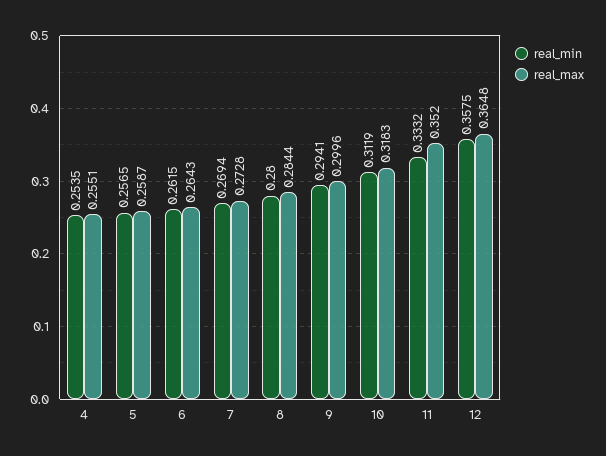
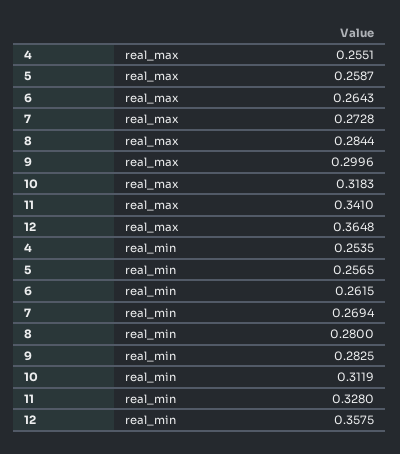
real_min, 9: 0.2941 -> 0.2825
real_min, 11: 0.3332 -> 0.328
real_max, 11: 0.352 -> 0.341

